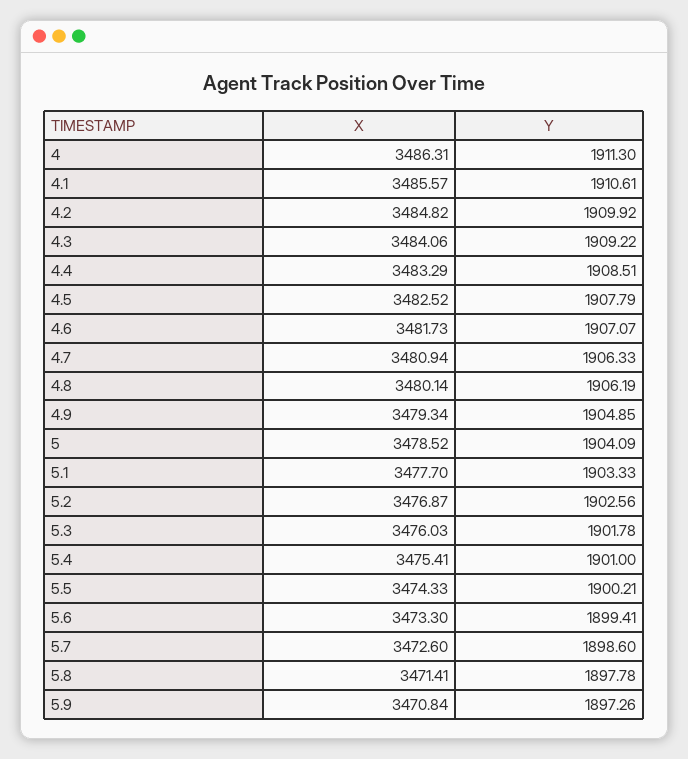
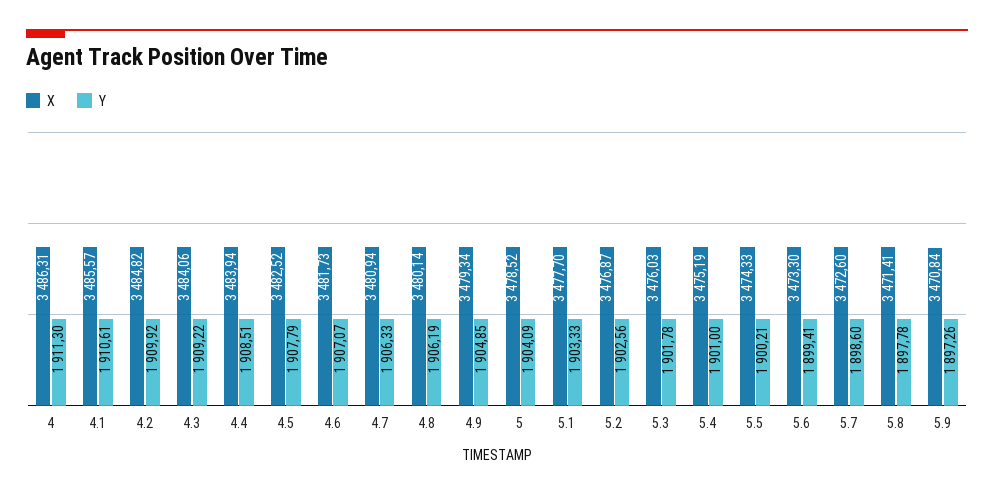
X, 4.4: 3483.29 -> 3483.94
X, 5.4: 3475.41 -> 3475.19

